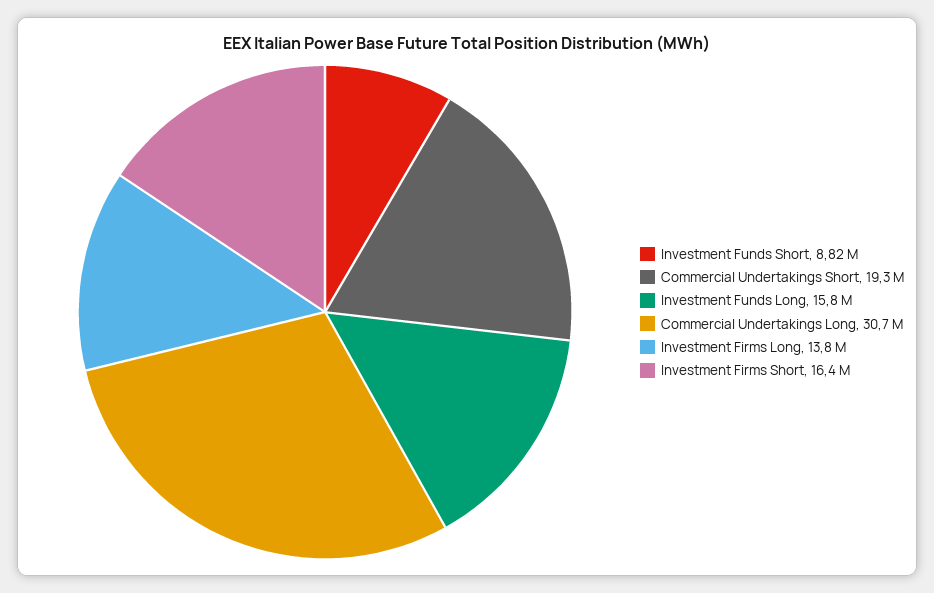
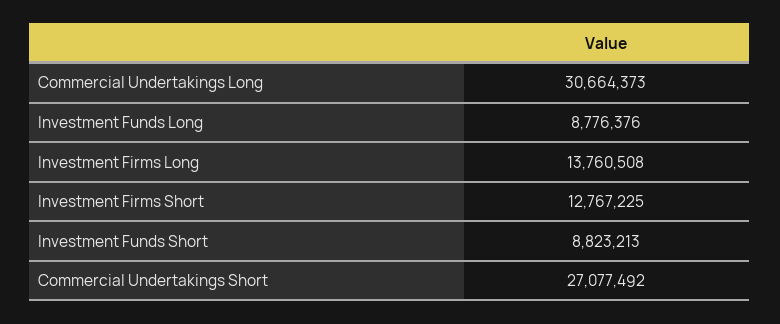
Commercial Undertakings Short: 19300000 -> 27077492
Investment Funds Long: 15800000 -> 8776376
Investment Firms Short: 16400000 -> 12767225

